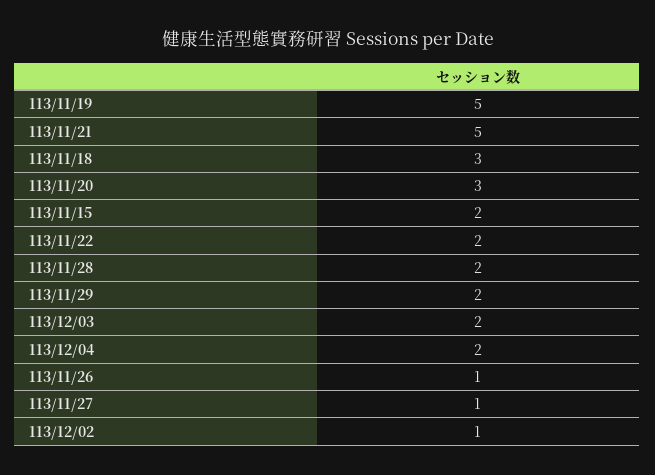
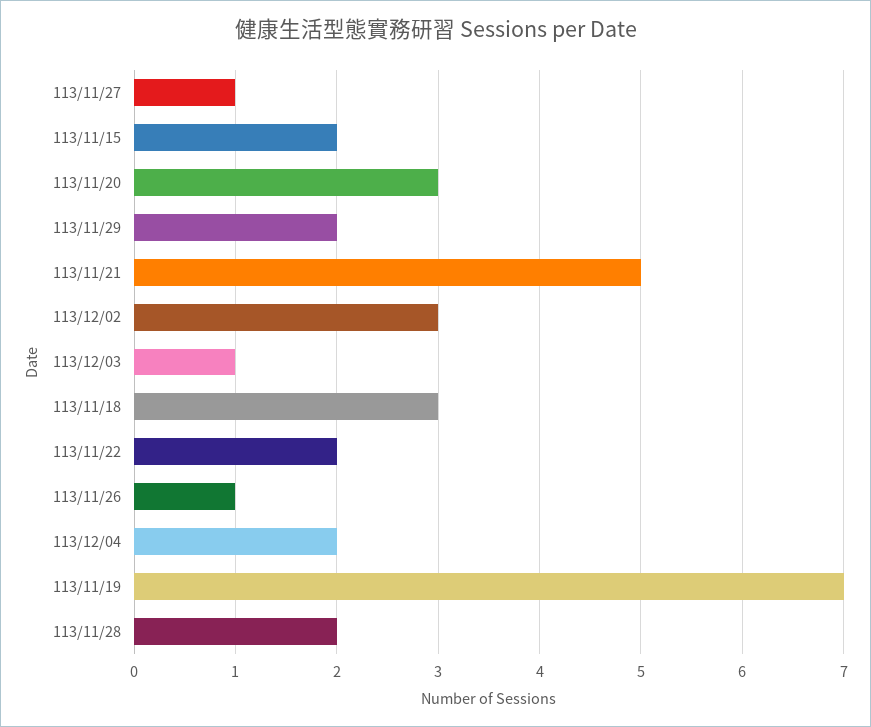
113/11/19: 5 -> 7
113/12/03: 2 -> 1
113/12/02: 1 -> 3

